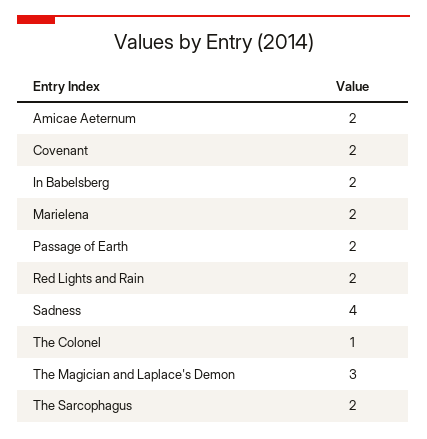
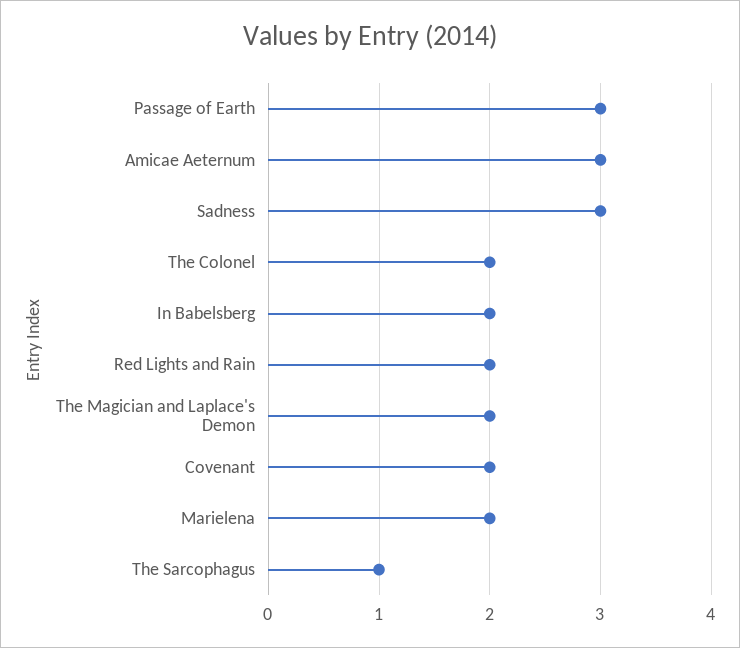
Amicae Aeternum: 2 -> 3
Passage of Earth: 2 -> 3
Sadness: 4 -> 3
The Colonel: 1 -> 2
The Magician and Laplace's Demon: 3 -> 2
The Sarcophagus: 2 -> 1

